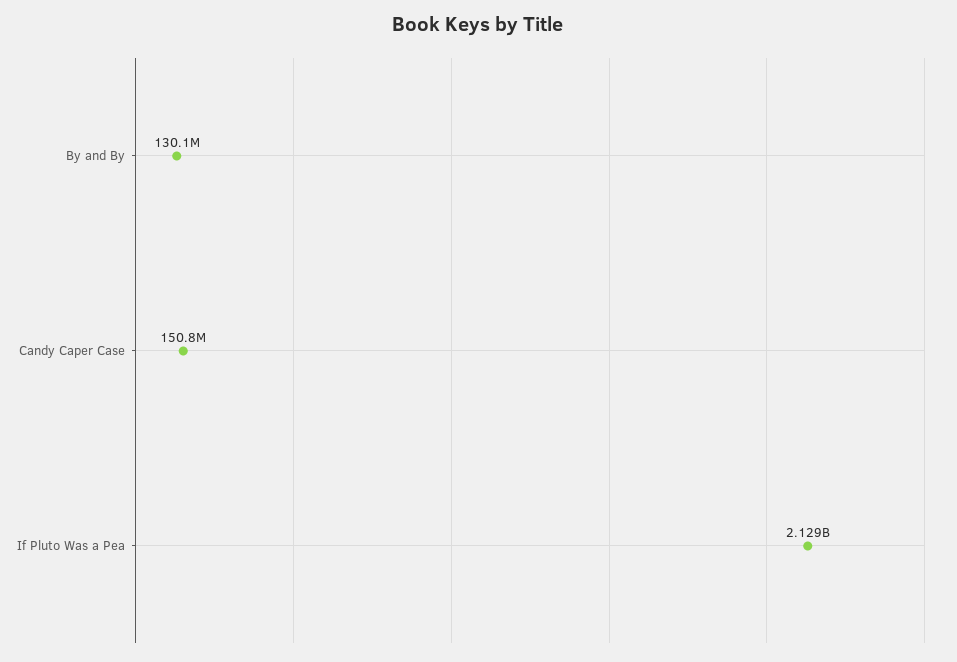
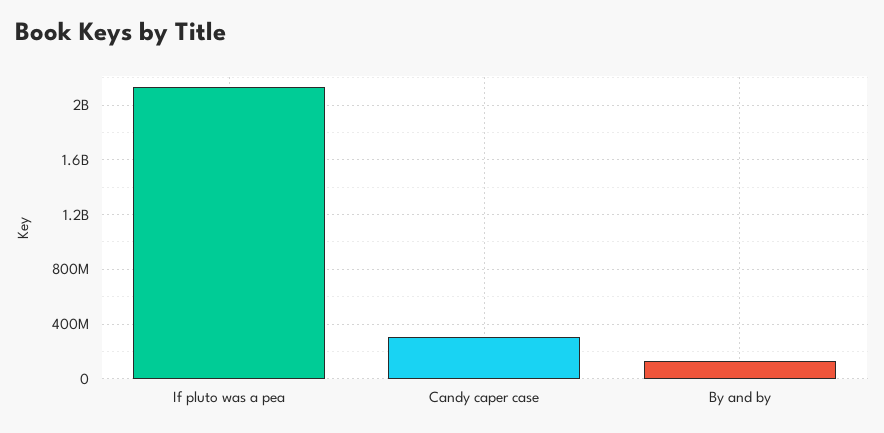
Candy Caper Case: 150800000 -> 300000000

